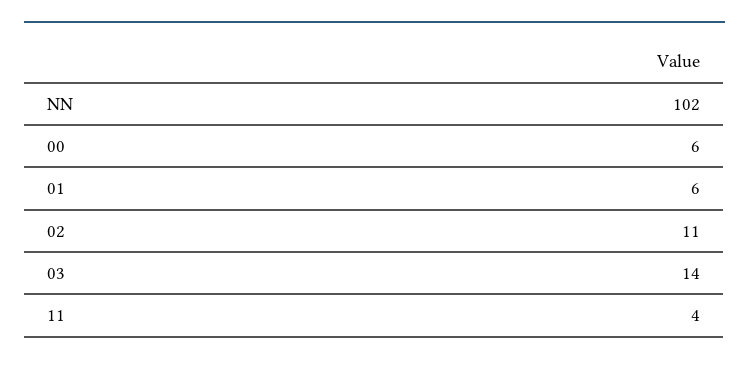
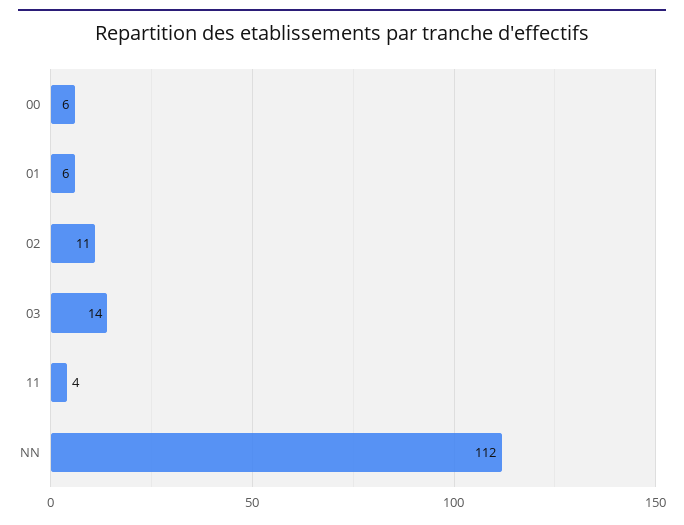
NN: 102 -> 112

